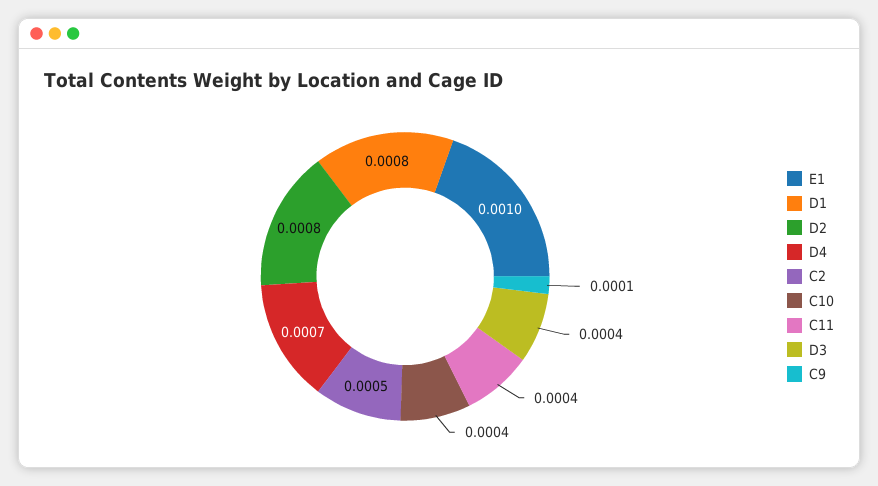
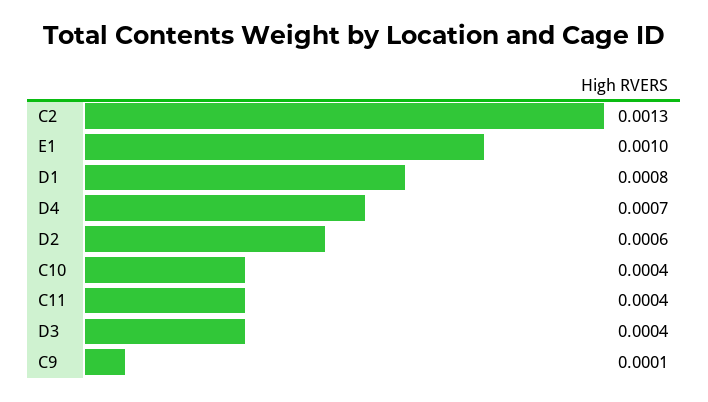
D2: 0.0008 -> 0.0006
C2: 0.0005 -> 0.0013

